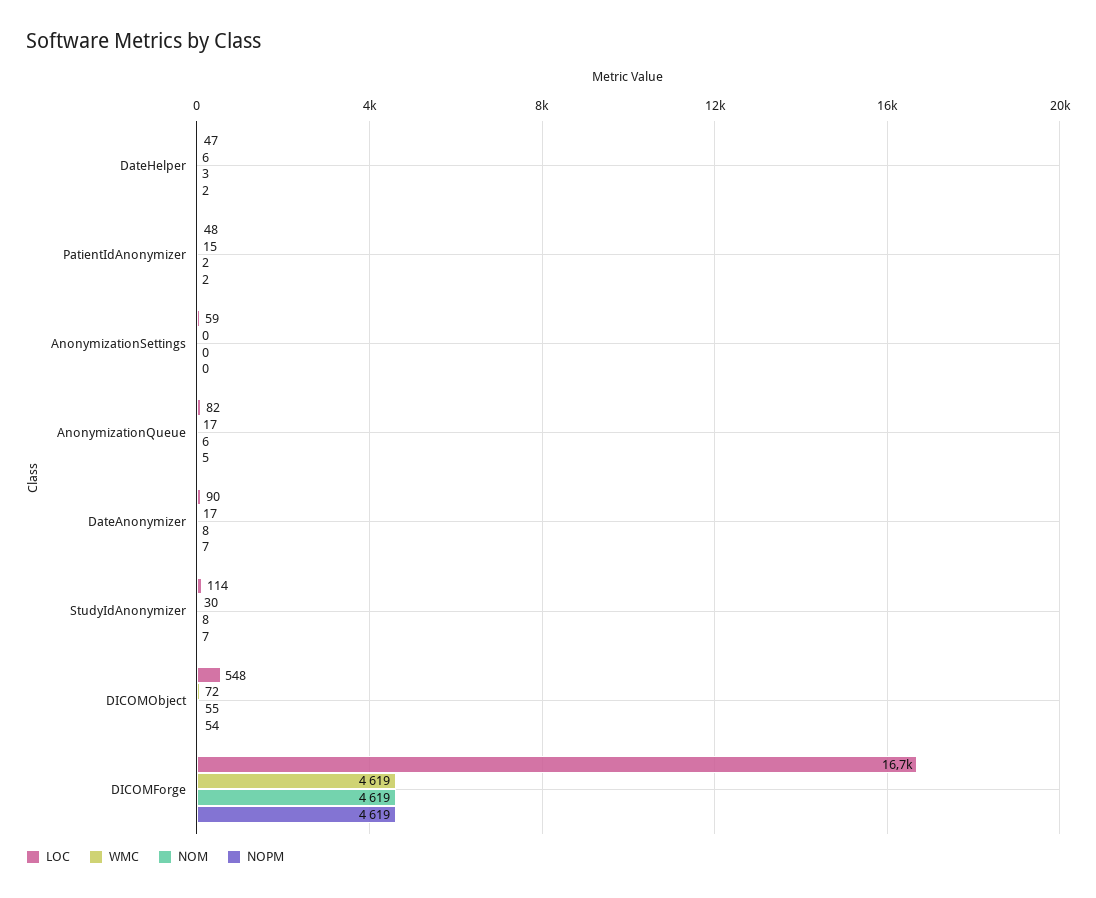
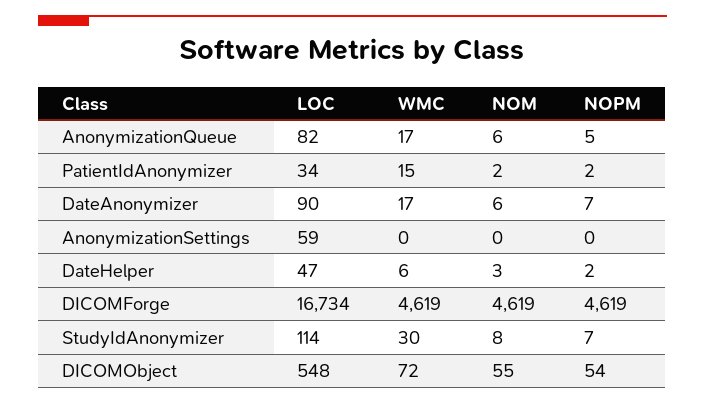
LOC, PatientIdAnonymizer: 48 -> 34
NOM, DateAnonymizer: 8 -> 6

